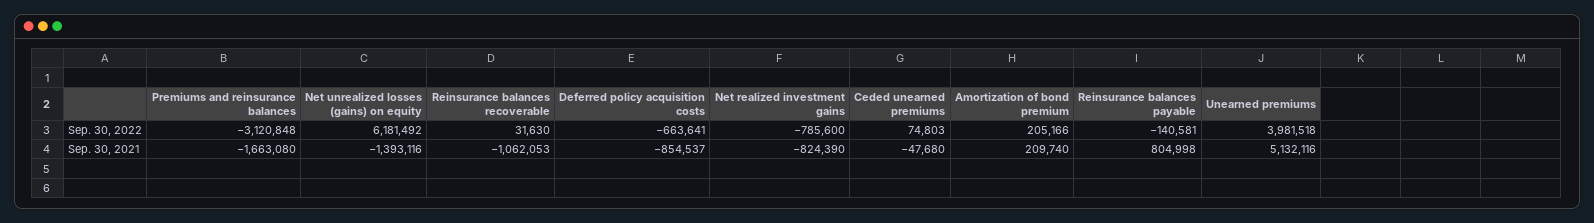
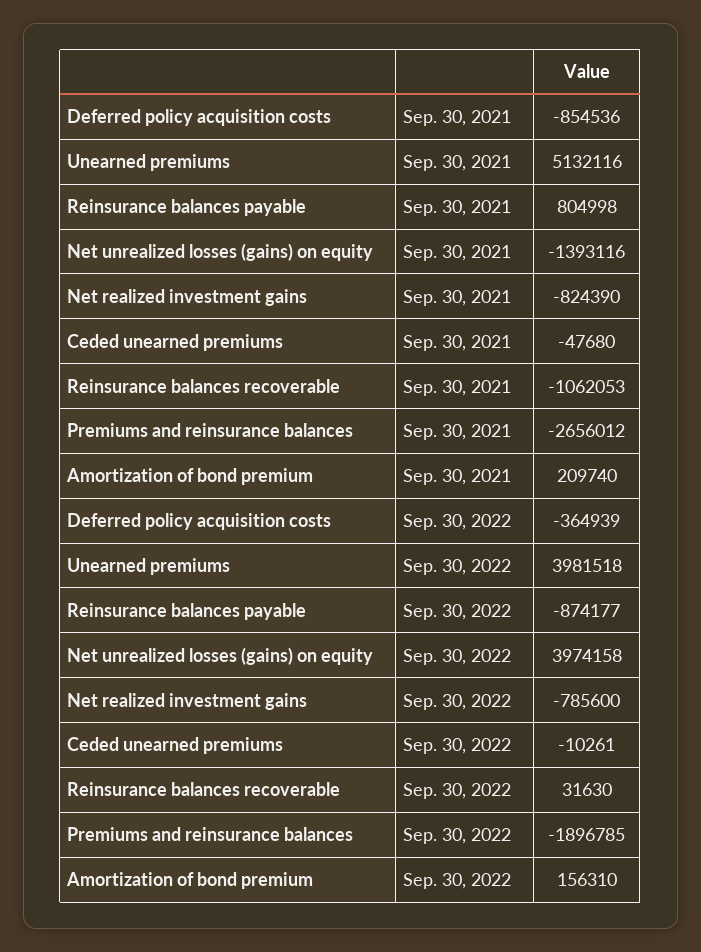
Premiums and reinsurance balances, Sep. 30, 2022: -3120848 -> -1896785
Net unrealized losses (gains) on equity, Sep. 30, 2022: 6181492 -> 3974158
Deferred policy acquisition costs, Sep. 30, 2022: -663641 -> -364939
Ceded unearned premiums, Sep. 30, 2022: 74803 -> -10261
Amortization of bond premium, Sep. 30, 2022: 205166 -> 156310
Reinsurance balances payable, Sep. 30, 2022: -140581 -> -874177
Premiums and reinsurance balances, Sep. 30, 2021: -1663080 -> -2656012
Deferred policy acquisition costs, Sep. 30, 2021: -854537 -> -854536

